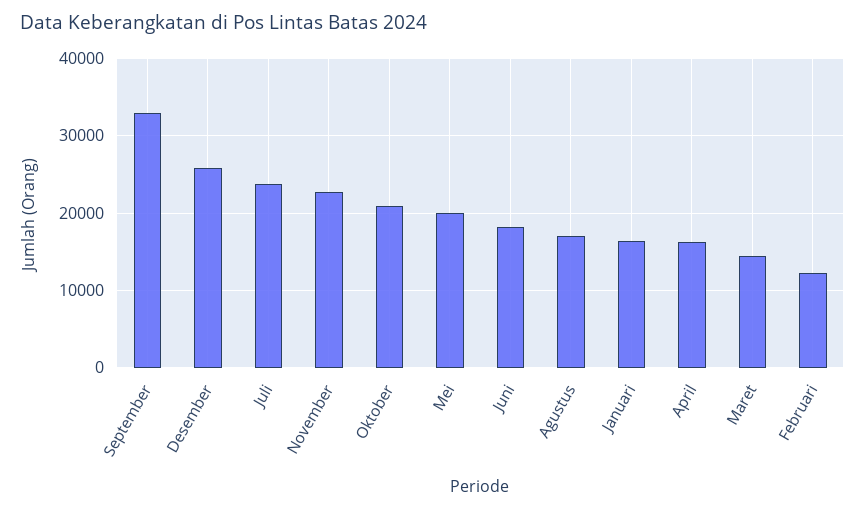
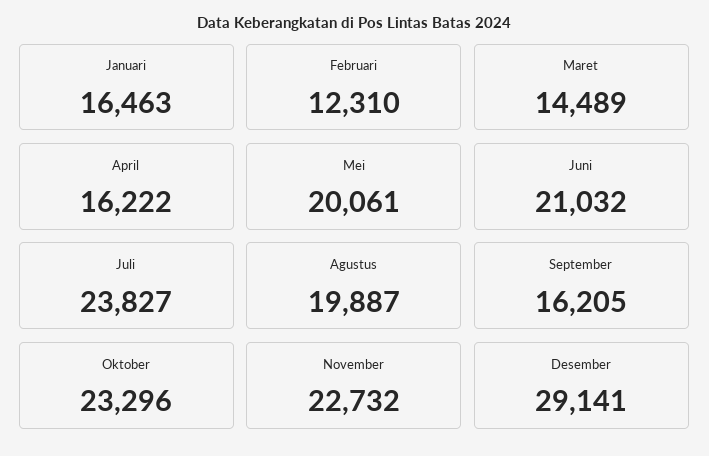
September: 33000 -> 16205
Desember: 26000 -> 29141
Oktober: 21000 -> 23296
Juni: 18000 -> 21032
Agustus: 17000 -> 19887

